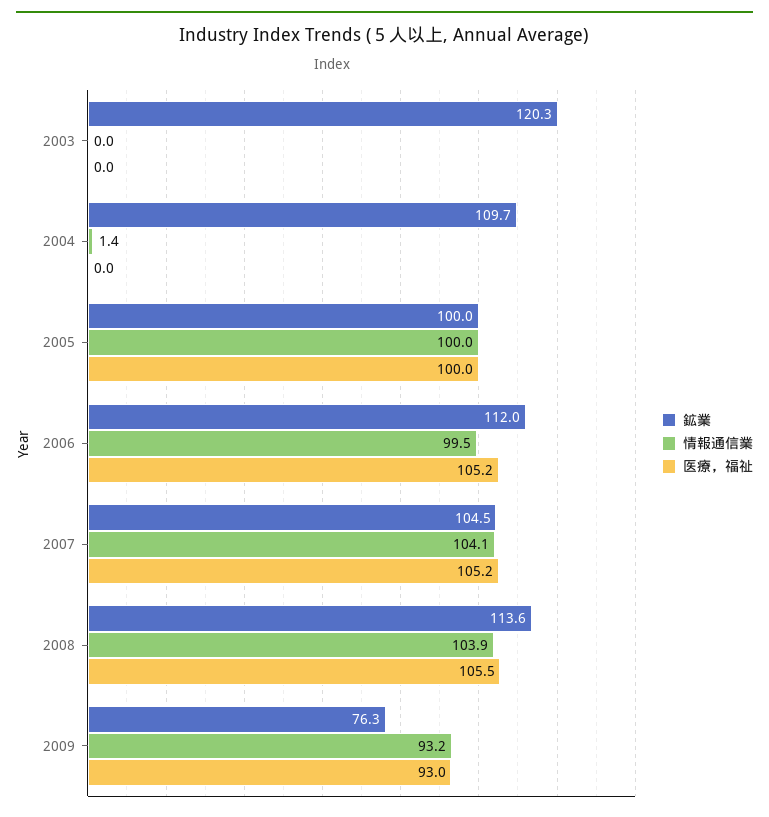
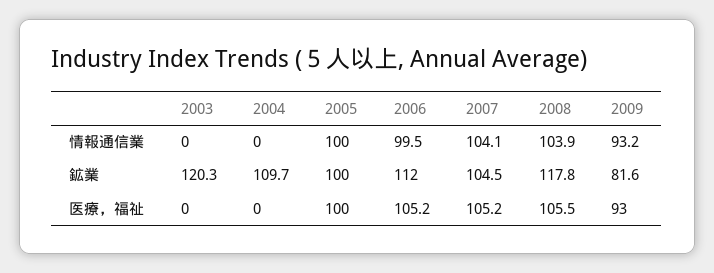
情報通信業, 2004: 1.4 -> 0
鉱業, 2008: 113.6 -> 117.8
鉱業, 2009: 76.3 -> 81.6

